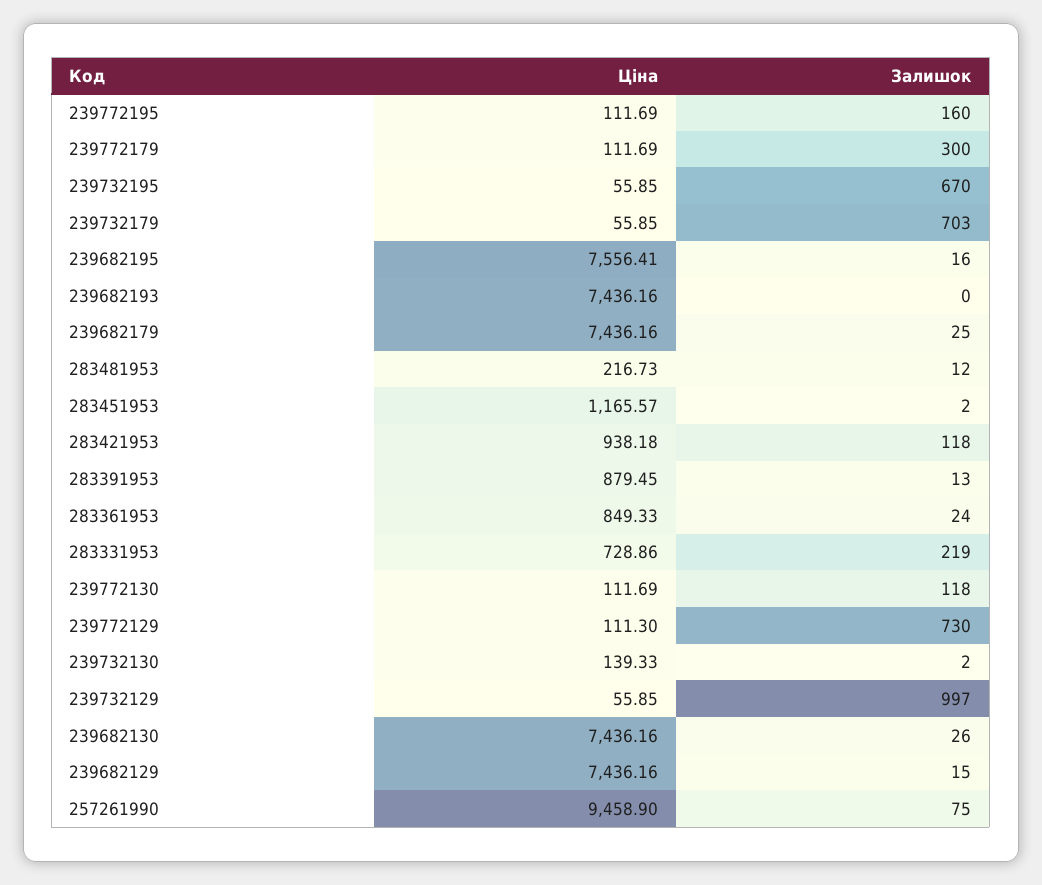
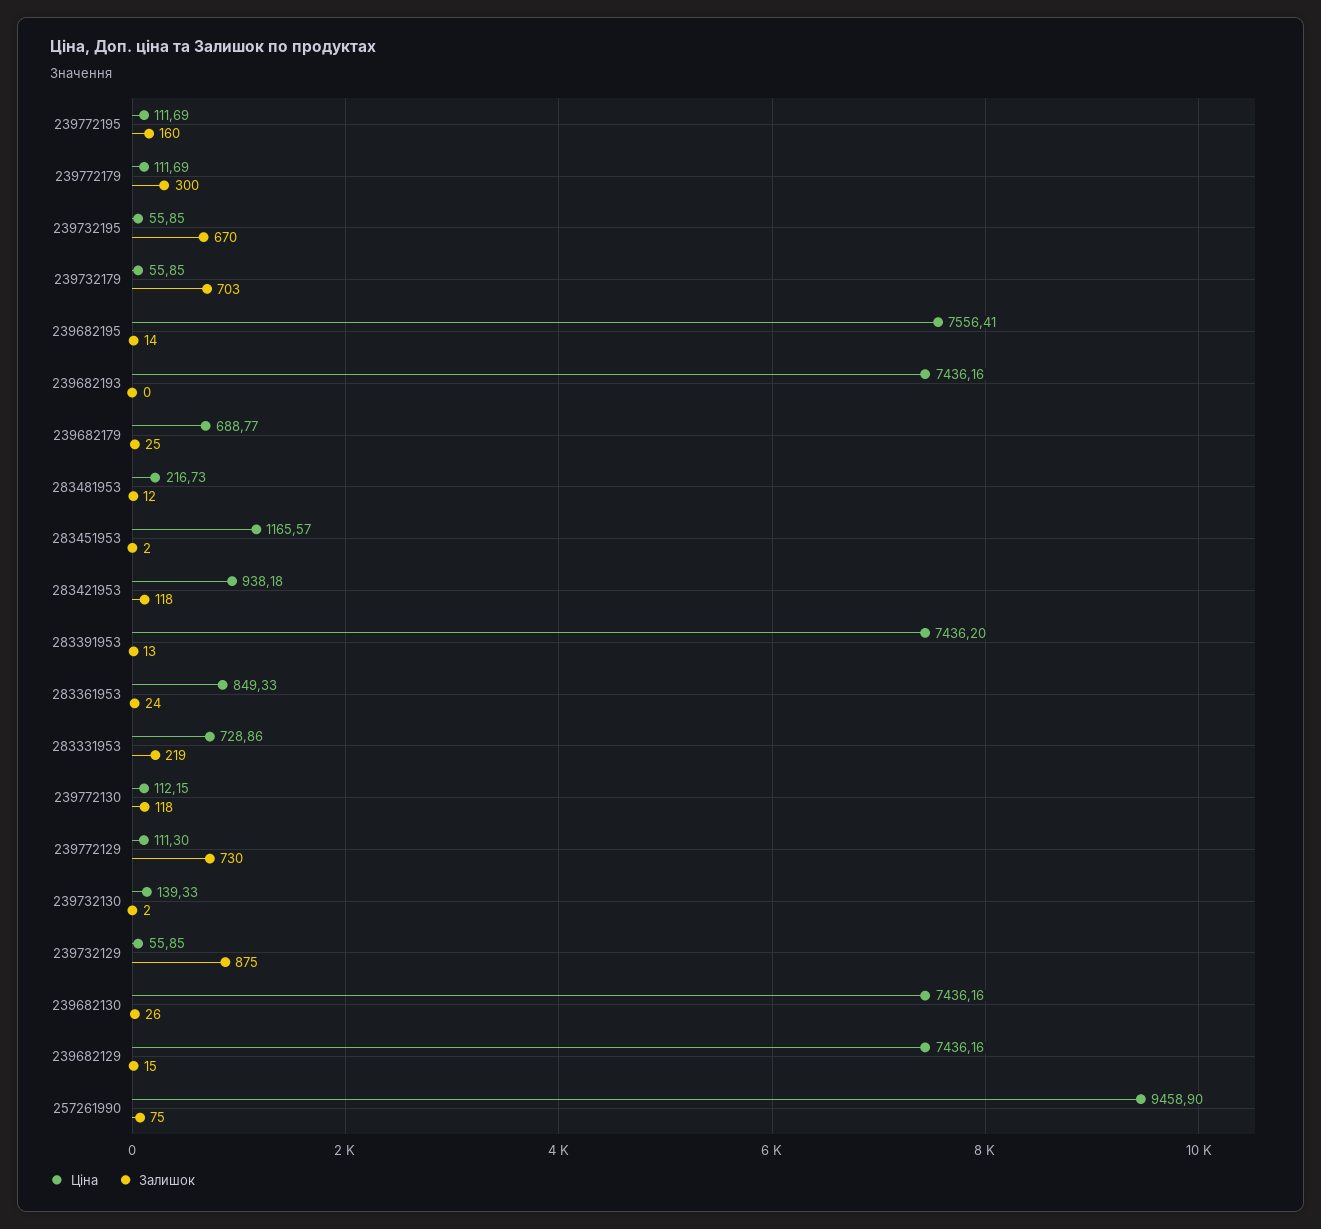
Залишок, 239682195: 16 -> 14
Ціна, 239682179: 7436.16 -> 688.77
Ціна, 283391953: 879.45 -> 7436.2
Ціна, 239772130: 111.69 -> 112.15
Залишок, 239732129: 997 -> 875

